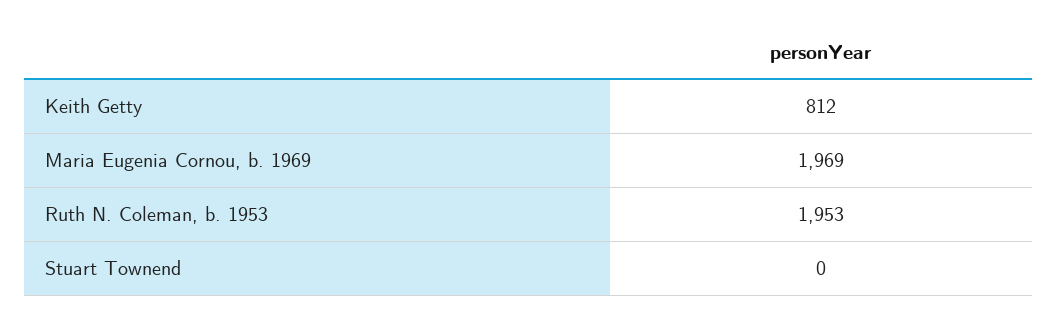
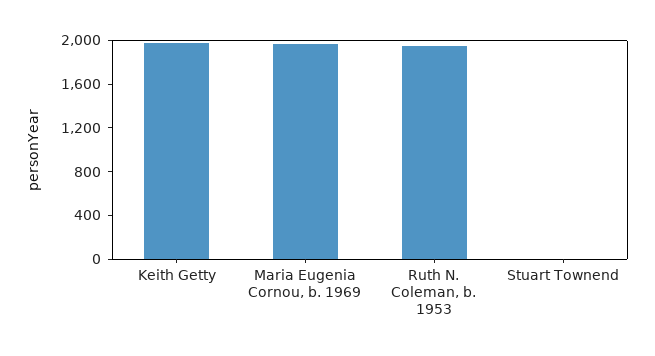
Keith Getty: 812 -> 2000

